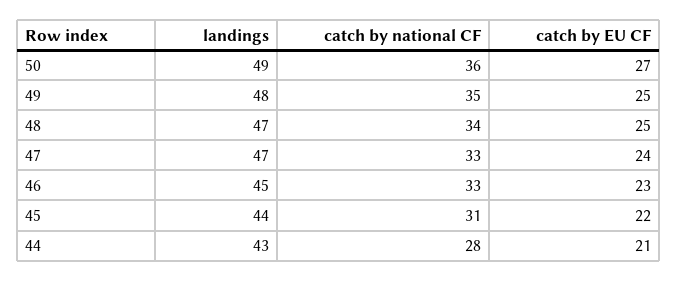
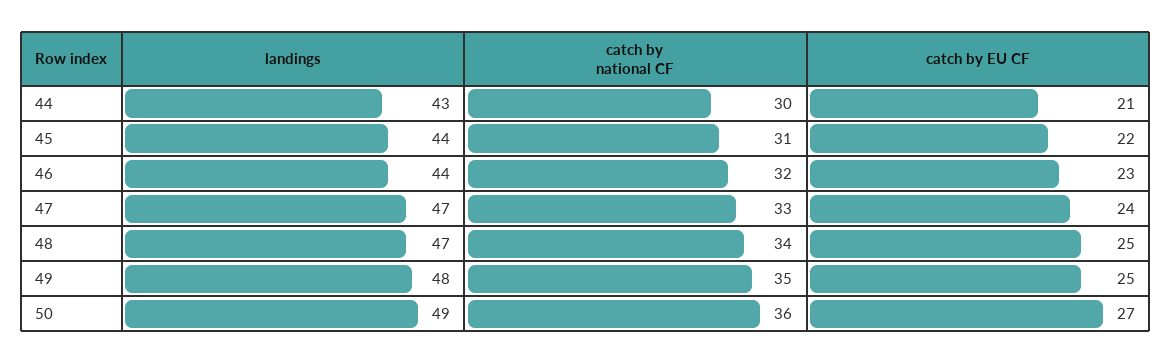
landings, 46: 45 -> 44
catch by national CF, 46: 33 -> 32
catch by national CF, 44: 28 -> 30

